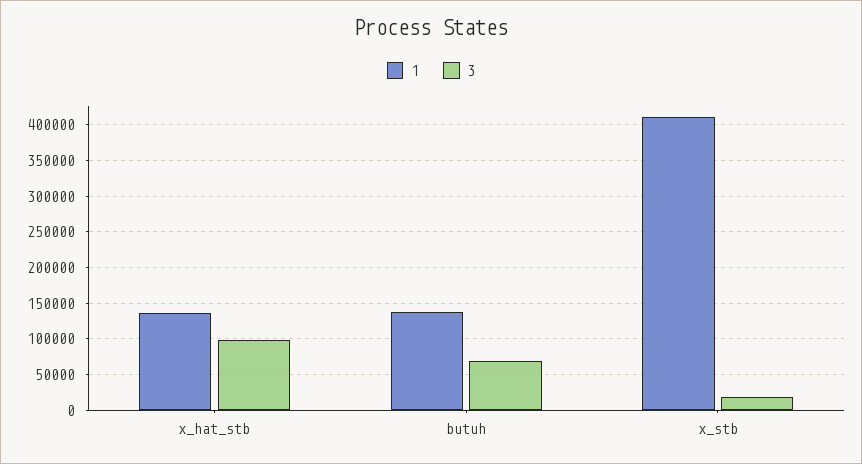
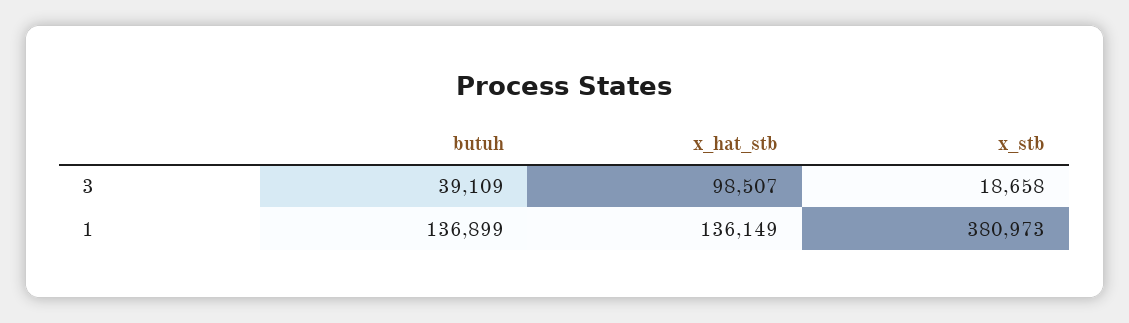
3, butuh: 70000 -> 39109
1, x_stb: 410000 -> 380973

